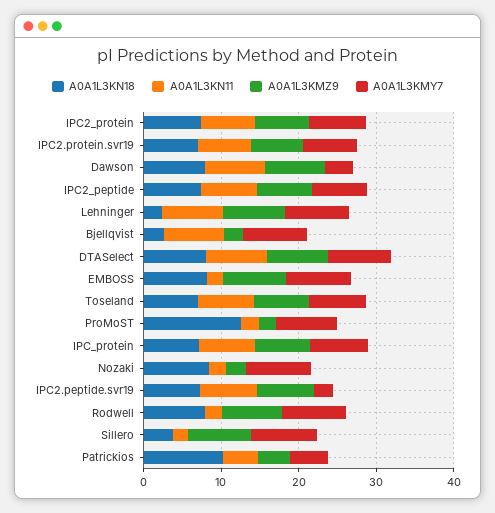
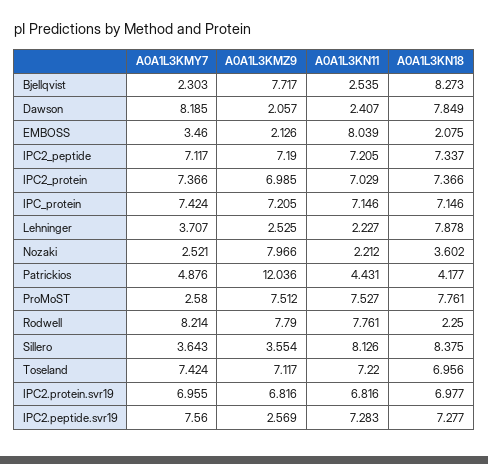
A0A1L3KN11, Dawson: 8 -> 2.407
A0A1L3KMZ9, Dawson: 8 -> 2.057
A0A1L3KMY7, Dawson: 4 -> 8.185
A0A1L3KN18, Lehninger: 2 -> 7.878
A0A1L3KN11, Lehninger: 8 -> 2.227
A0A1L3KMZ9, Lehninger: 8 -> 2.525
A0A1L3KMY7, Lehninger: 8 -> 3.707
A0A1L3KN18, Bjellqvist: 2 -> 8.273
A0A1L3KN11, Bjellqvist: 8 -> 2.535
A0A1L3KMZ9, Bjellqvist: 2 -> 7.717
A0A1L3KMY7, Bjellqvist: 8 -> 2.303
A0A1L3KN18, DTASelect: 8 -> none
A0A1L3KN11, DTASelect: 8 -> none
A0A1L3KMZ9, DTASelect: 8 -> none
A0A1L3KMY7, DTASelect: 8 -> none
A0A1L3KN18, EMBOSS: 8 -> 2.075
A0A1L3KN11, EMBOSS: 2 -> 8.039
A0A1L3KMZ9, EMBOSS: 8 -> 2.126
A0A1L3KMY7, EMBOSS: 8 -> 3.46
A0A1L3KN18, ProMoST: 12 -> 7.761
A0A1L3KN11, ProMoST: 2 -> 7.527
A0A1L3KMZ9, ProMoST: 2 -> 7.512
A0A1L3KMY7, ProMoST: 8 -> 2.58
A0A1L3KN18, Nozaki: 8 -> 3.602
A0A1L3KMZ9, Nozaki: 2 -> 7.966
A0A1L3KMY7, Nozaki: 8 -> 2.521
A0A1L3KMZ9, IPC2.peptide.svr19: 8 -> 2.569
A0A1L3KMY7, IPC2.peptide.svr19: 2 -> 7.56
A0A1L3KN18, Rodwell: 8 -> 2.25
A0A1L3KN11, Rodwell: 2 -> 7.761
A0A1L3KN18, Sillero: 4 -> 8.375
A0A1L3KN11, Sillero: 2 -> 8.126
A0A1L3KMZ9, Sillero: 8 -> 3.554
A0A1L3KMY7, Sillero: 8 -> 3.643
A0A1L3KN18, Patrickios: 10 -> 4.177
A0A1L3KMZ9, Patrickios: 4 -> 12.036

